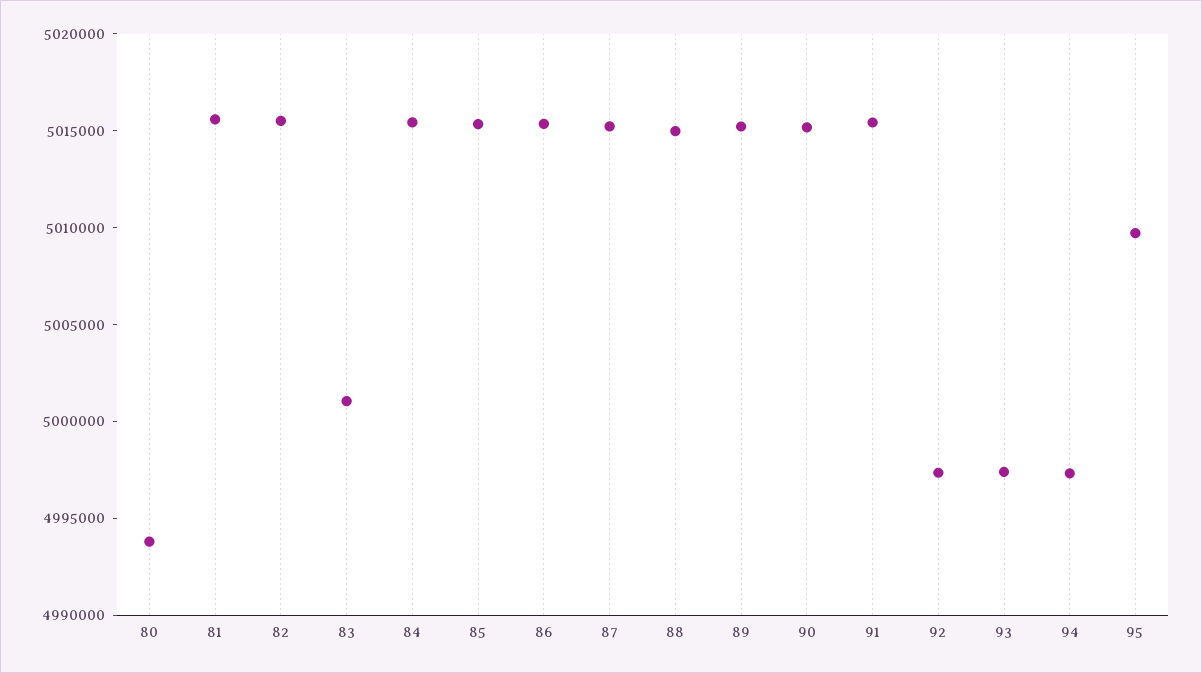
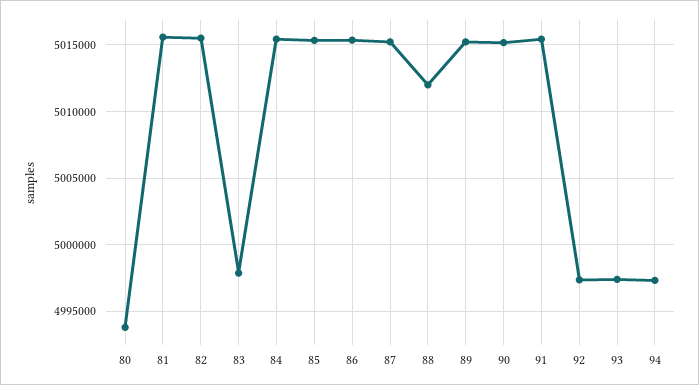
83: 5001000 -> 4998000
88: 5015000 -> 5012000
95: 5010000 -> none

